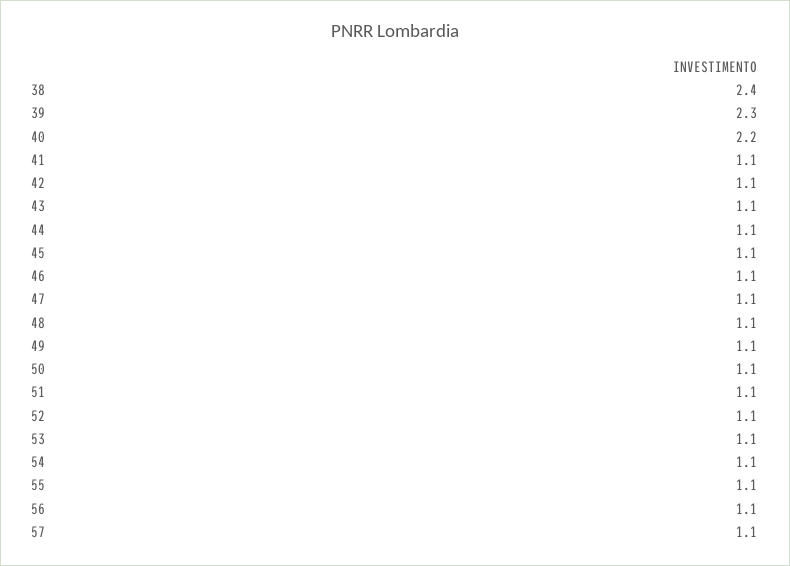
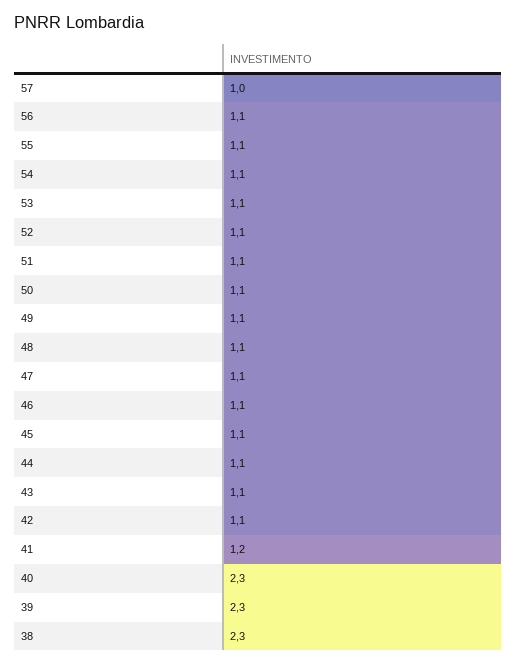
38: 2.4 -> 2.3
40: 2.2 -> 2.3
41: 1.1 -> 1.2
57: 1.1 -> 1

